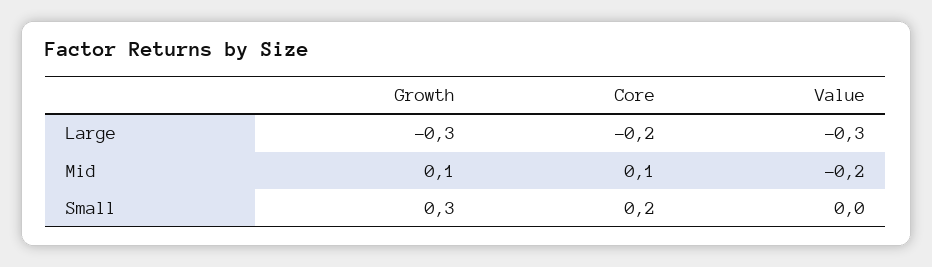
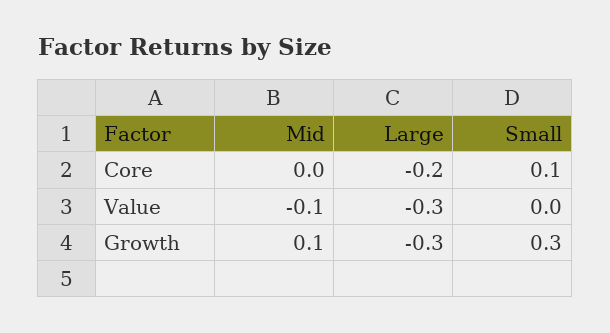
Core, Mid: 0.1 -> 0
Value, Mid: -0.2 -> -0.1
Core, Small: 0.2 -> 0.1

